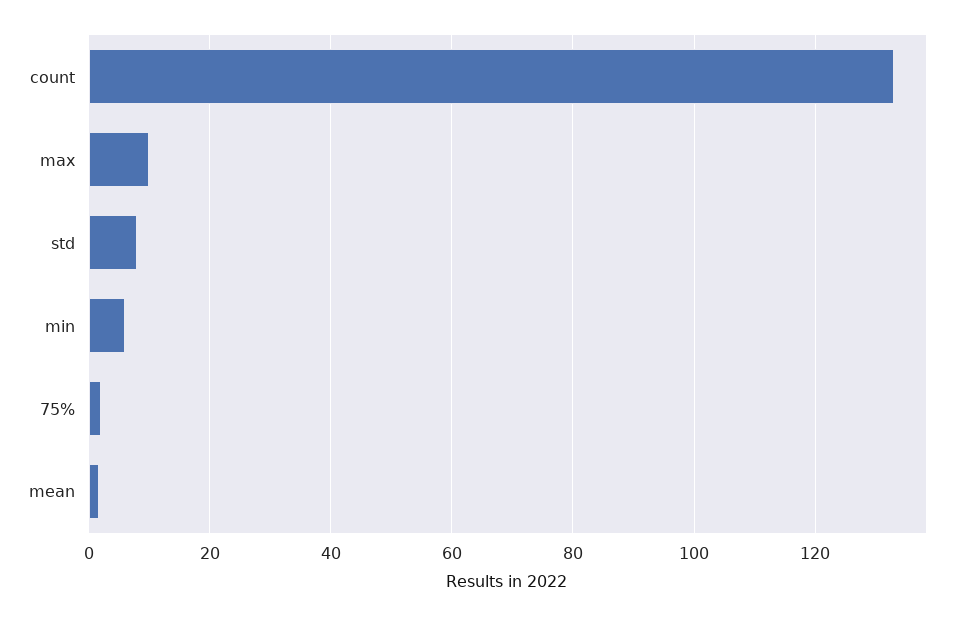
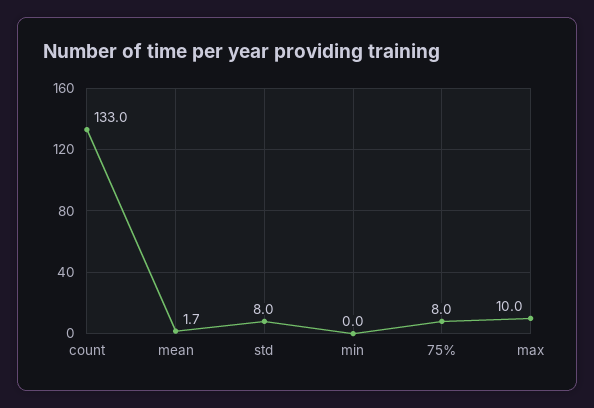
min: 6 -> 0
75%: 2 -> 8

